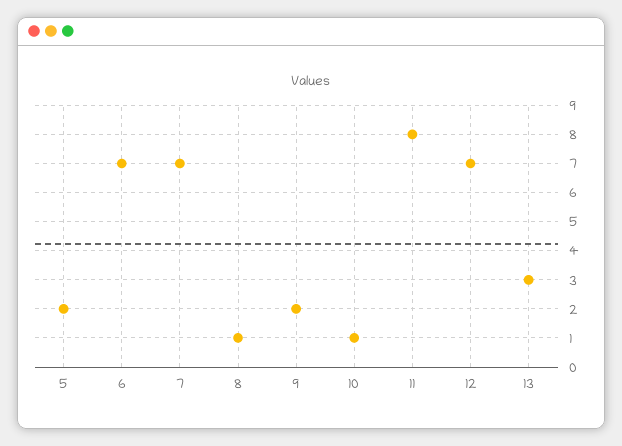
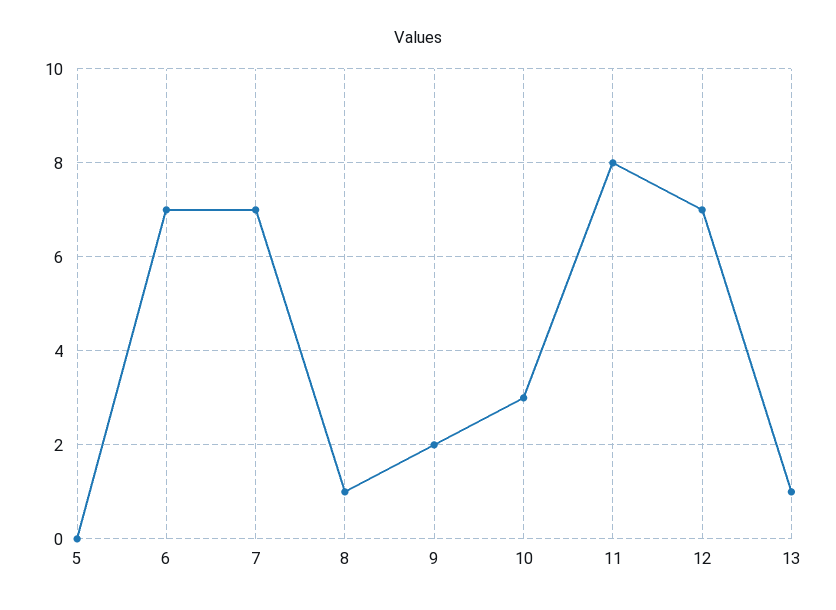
5: 2 -> 0
10: 1 -> 3
13: 3 -> 1

